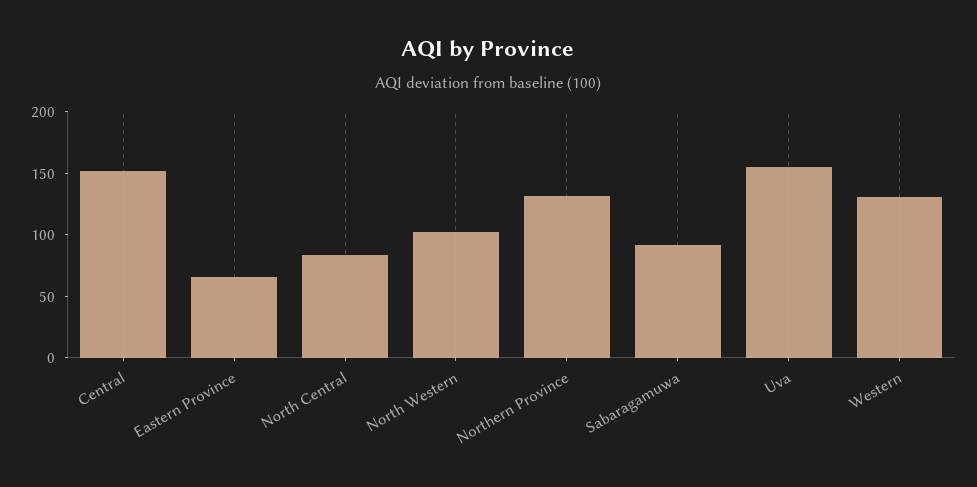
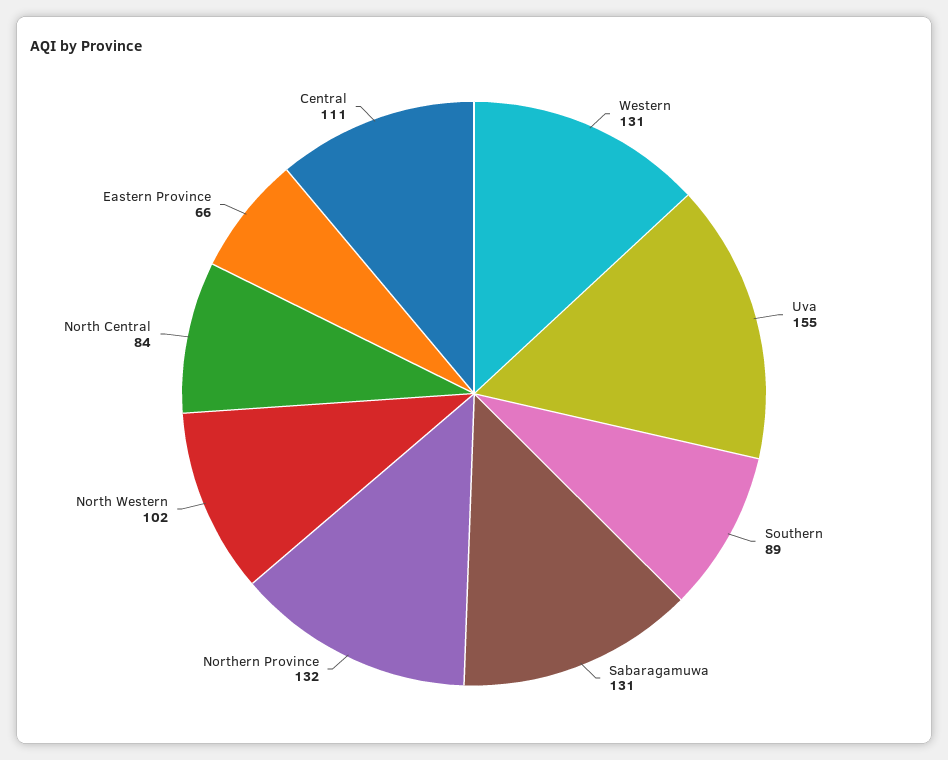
Central: 150 -> 111
Sabaragamuwa: 90 -> 131
Southern: none -> 89

